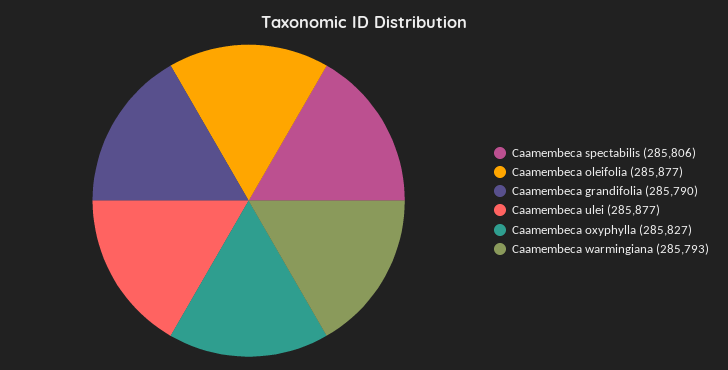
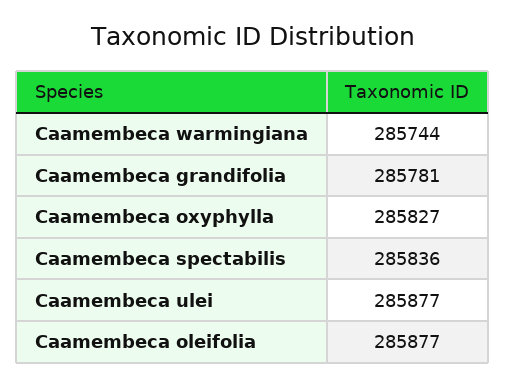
Caamembeca spectabilis: 285806 -> 285836
Caamembeca grandifolia: 285790 -> 285781
Caamembeca warmingiana: 285793 -> 285744

